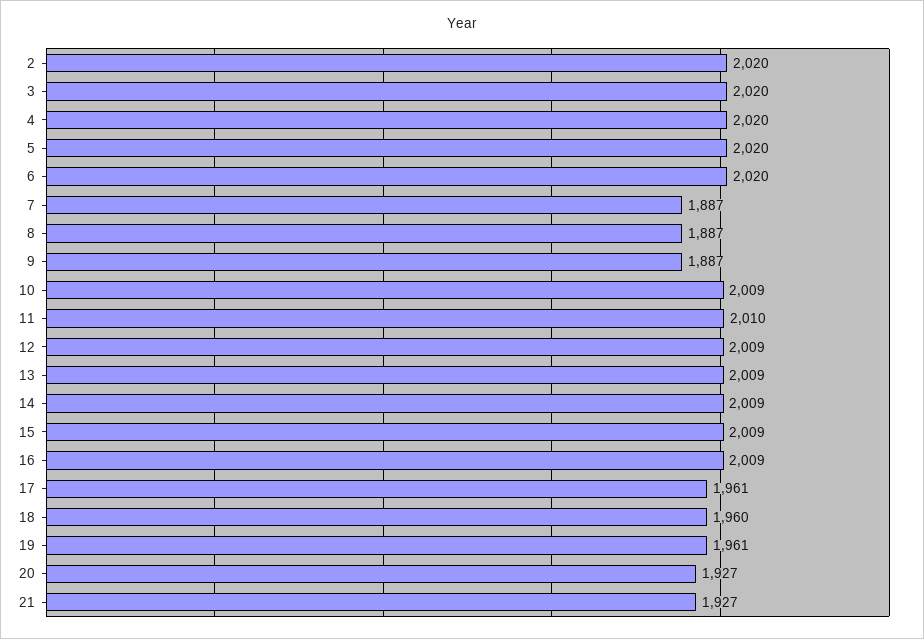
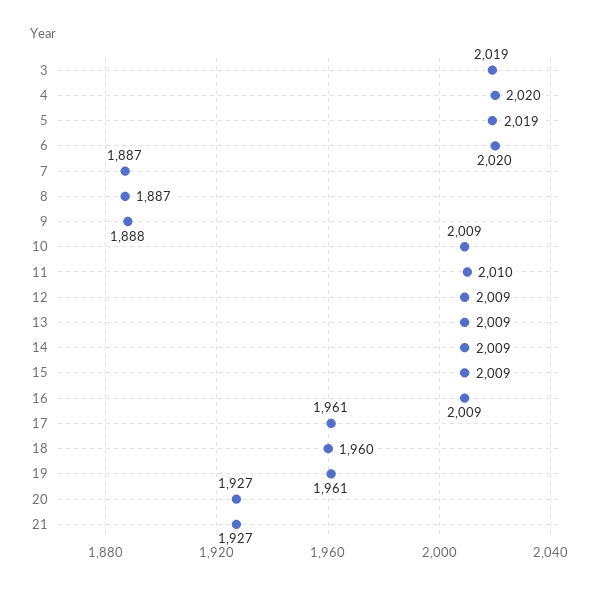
2: 2020 -> none
3: 2020 -> 2019
5: 2020 -> 2019
9: 1887 -> 1888

